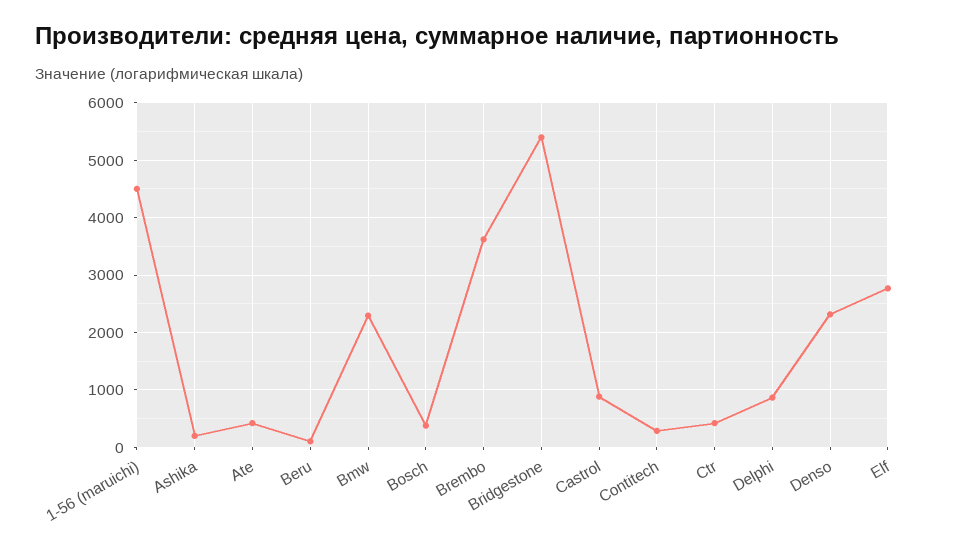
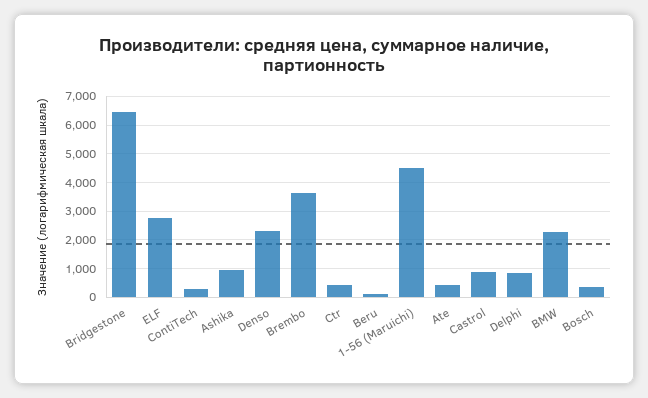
Ashika: 200 -> 1000
Bridgestone: 5400 -> 6500

